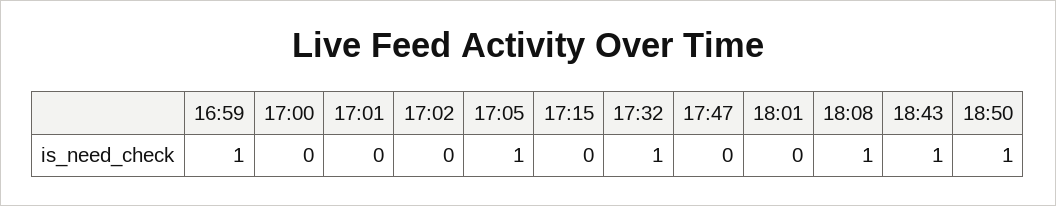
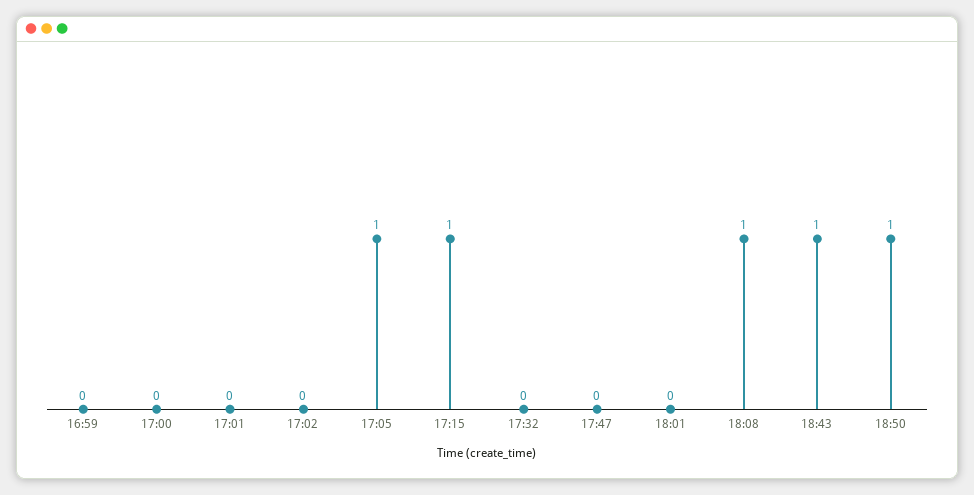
16:59: 1 -> 0
17:15: 0 -> 1
17:32: 1 -> 0

